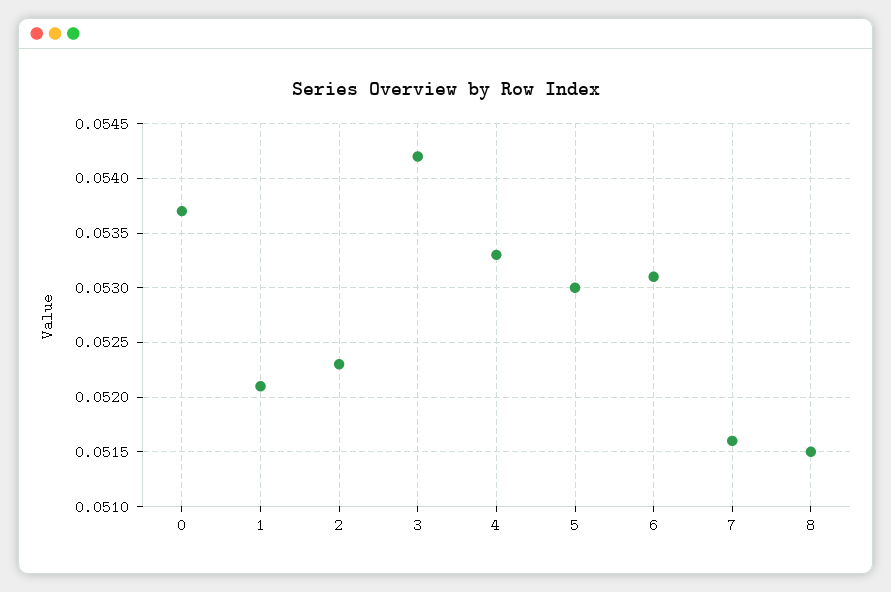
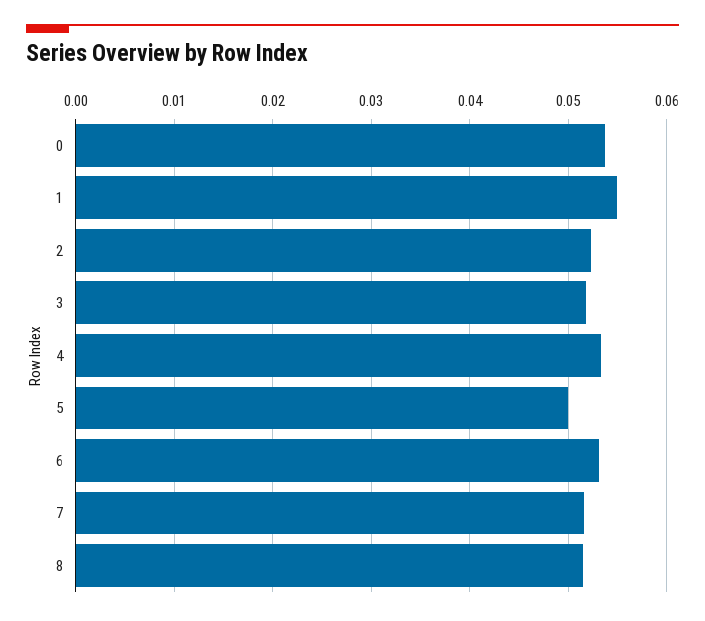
1: 0.0521 -> 0.055
3: 0.0542 -> 0.052
5: 0.053 -> 0.05

